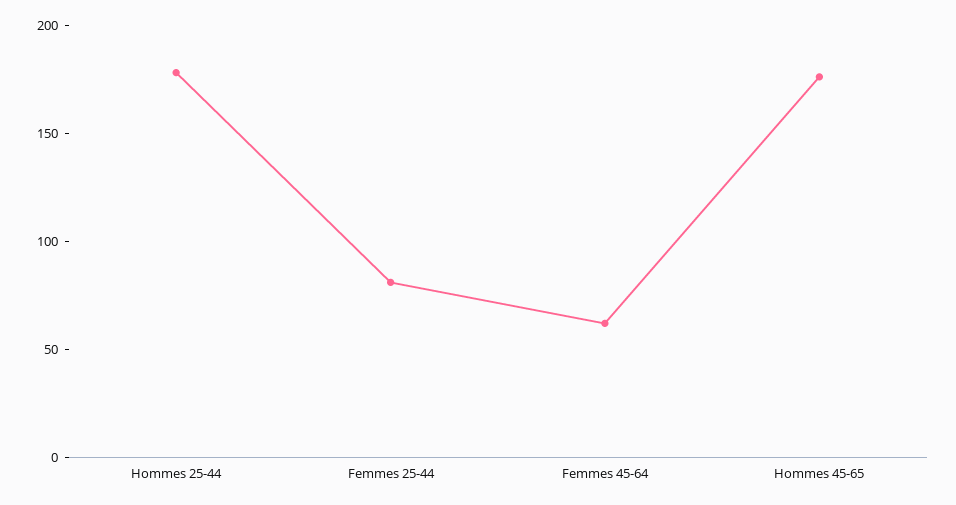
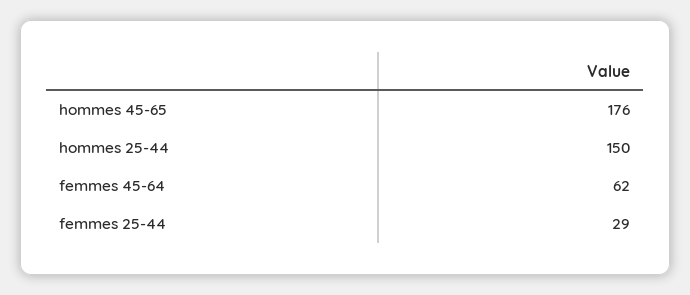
Hommes 25-44: 180 -> 150
Femmes 25-44: 80 -> 29

